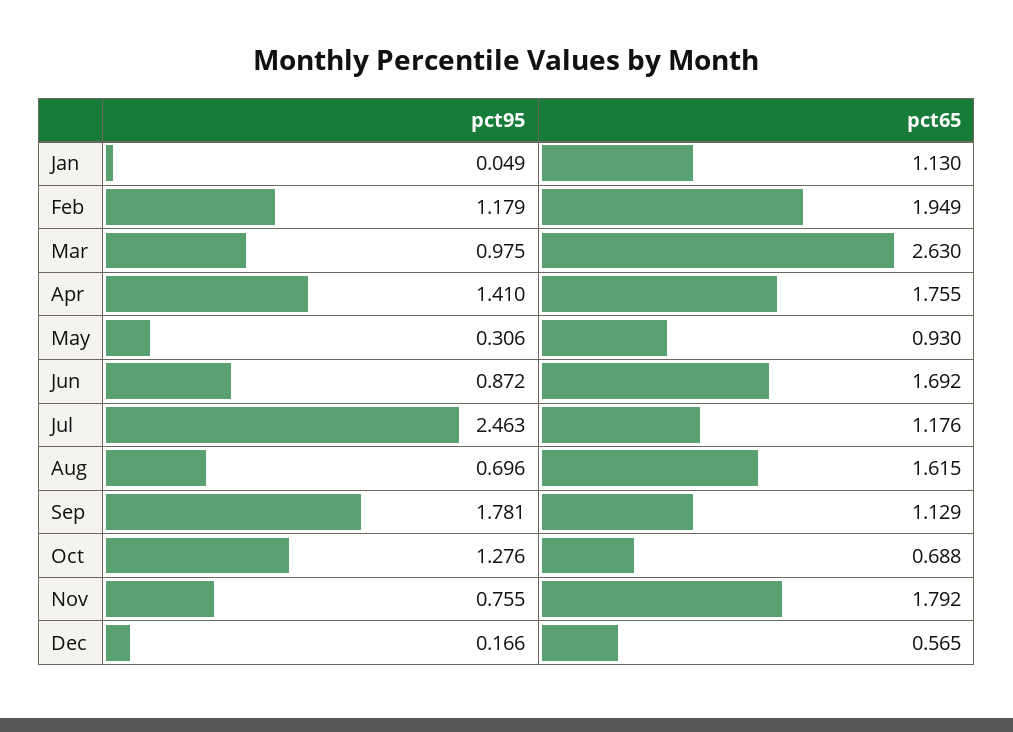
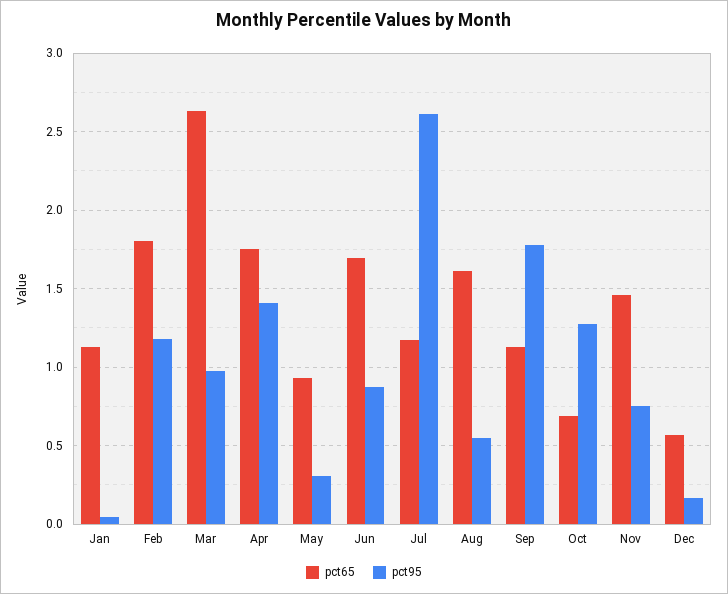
pct65, Feb: 1.949 -> 1.8
pct95, Jul: 2.463 -> 2.6
pct95, Aug: 0.696 -> 0.55
pct65, Nov: 1.792 -> 1.45

